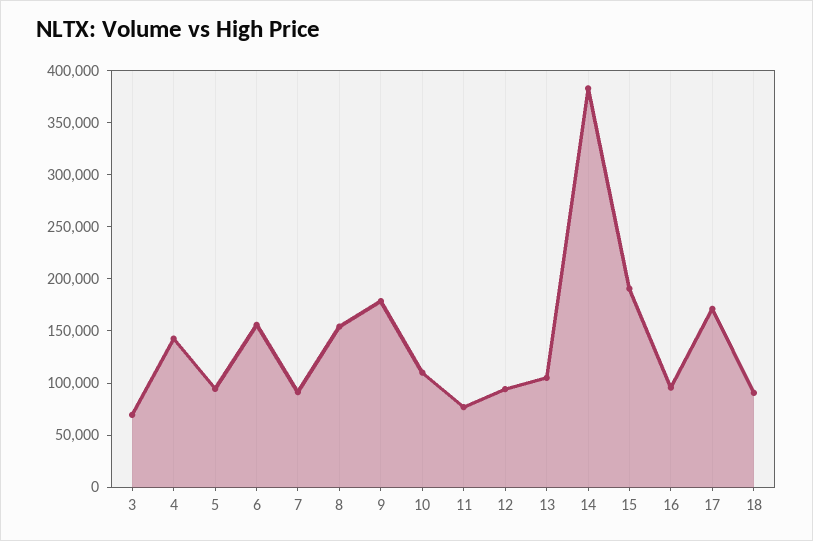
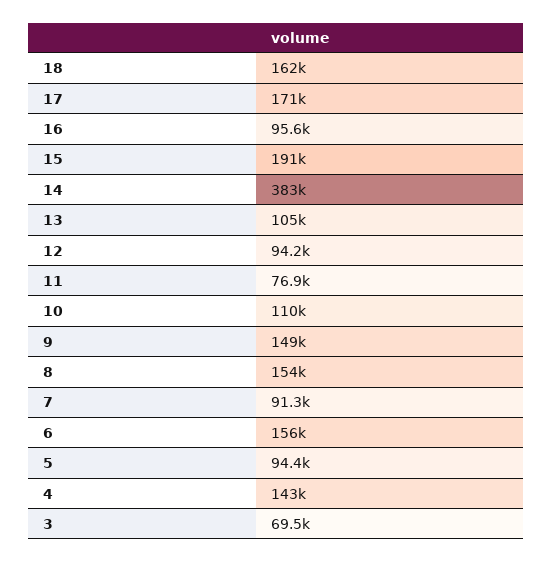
9: 180000 -> 149000
18: 90000 -> 162000

